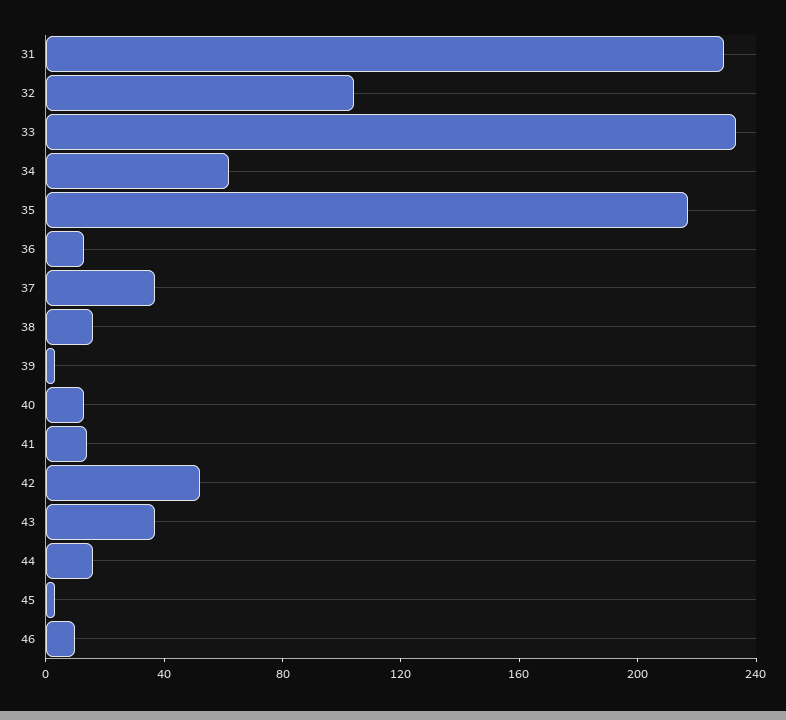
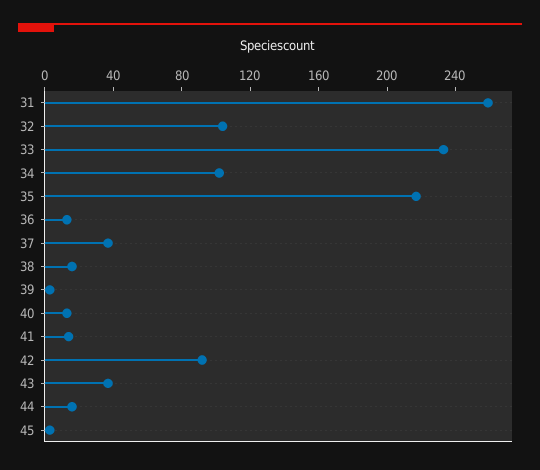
31: 230 -> 260
34: 60 -> 100
42: 50 -> 90
46: 10 -> none

